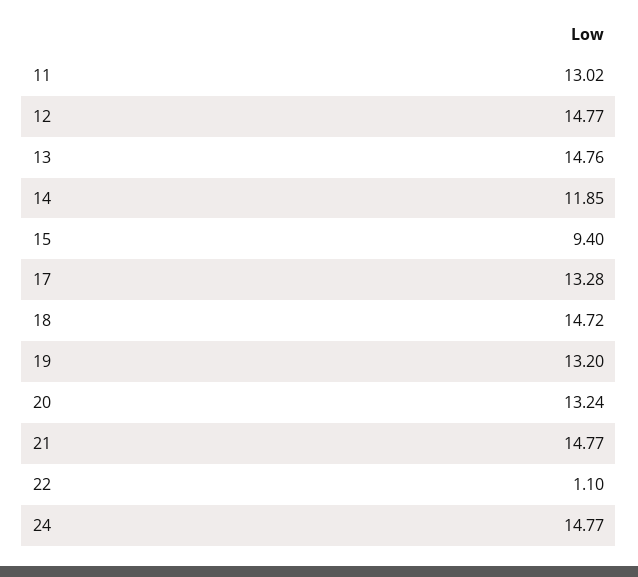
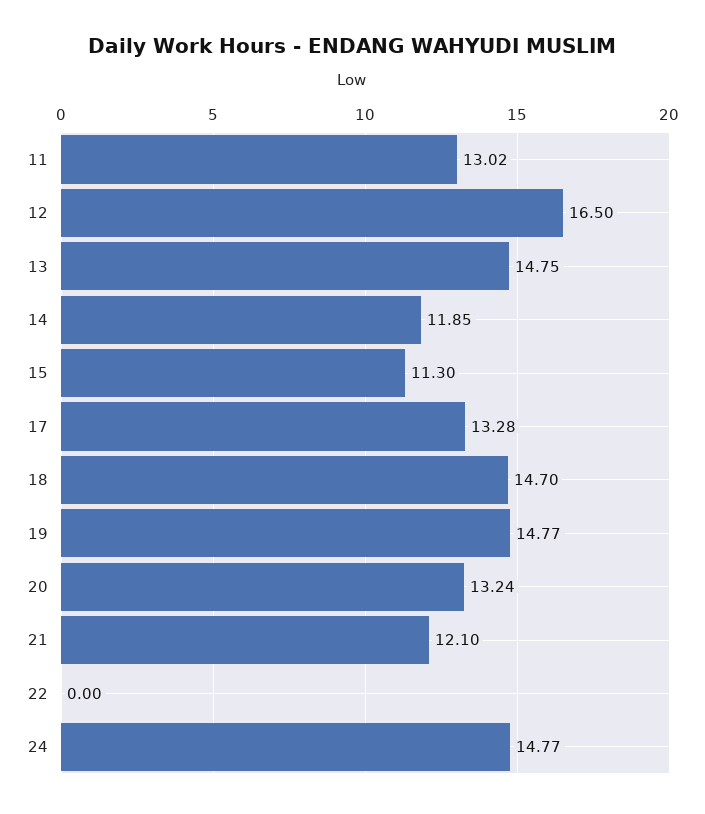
12: 14.77 -> 16.5
13: 14.76 -> 14.75
15: 9.4 -> 11.3
18: 14.72 -> 14.7
19: 13.2 -> 14.77
21: 14.77 -> 12.1
22: 1.1 -> 0

